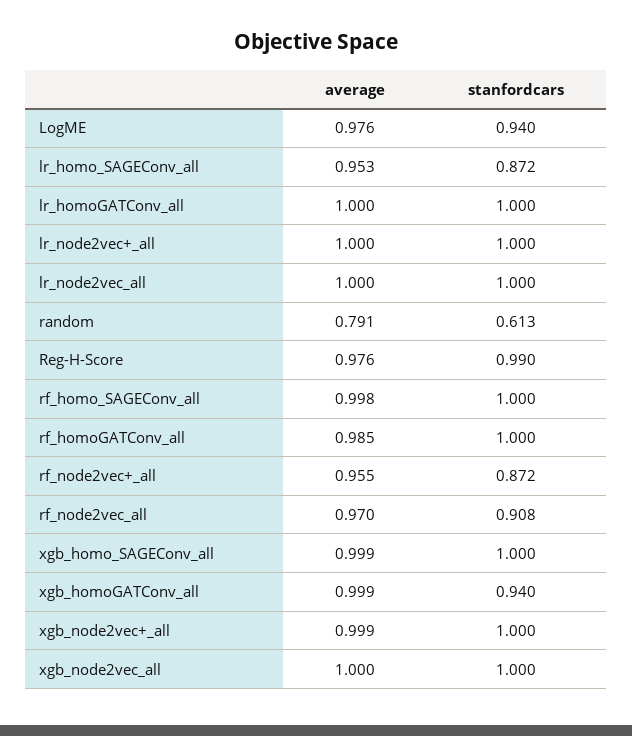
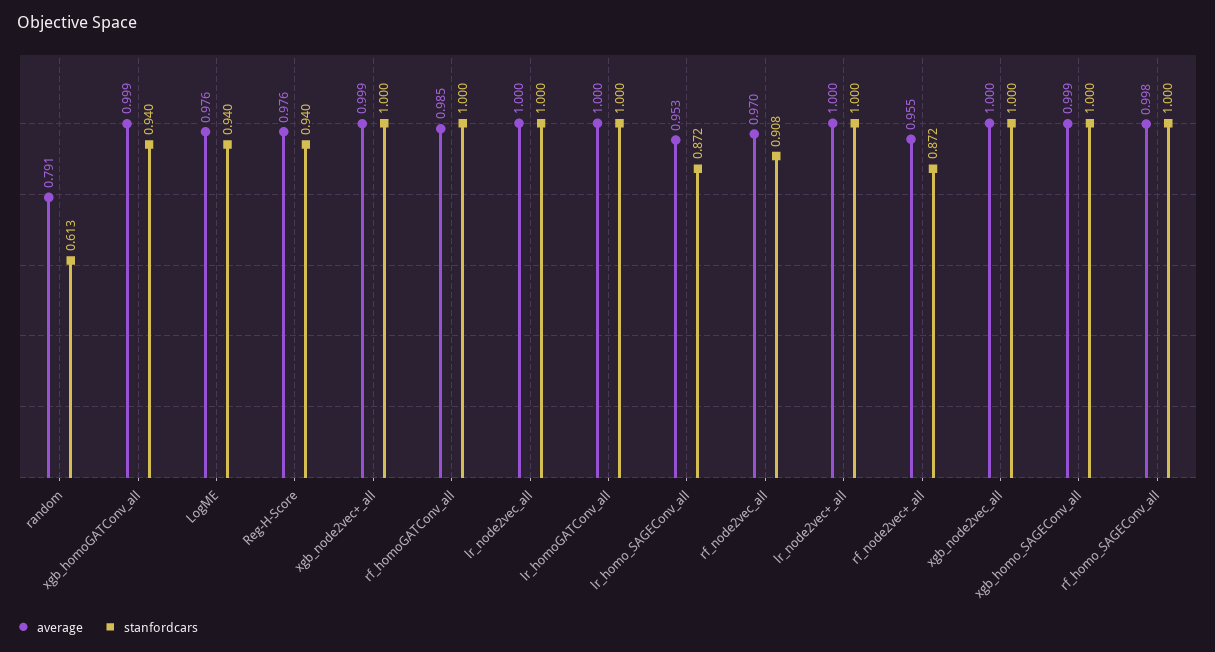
stanfordcars, Reg-H-Score: 0.99 -> 0.94

